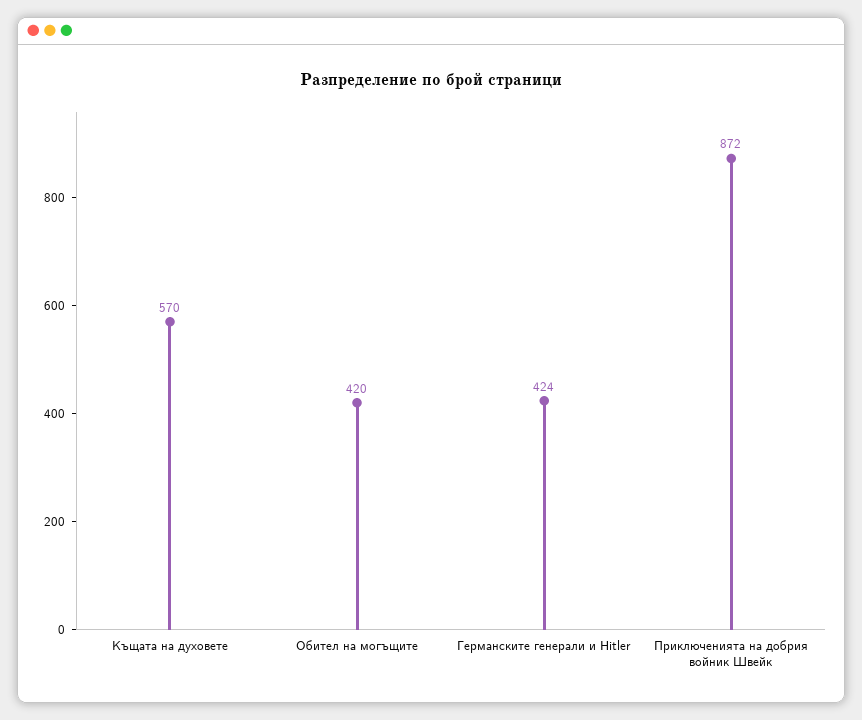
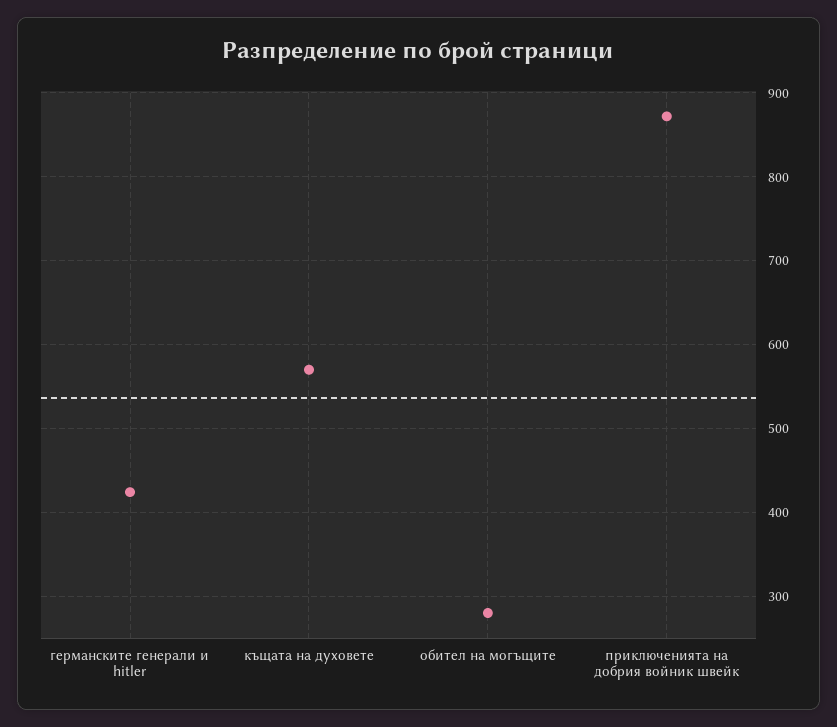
Обител на могъщите: 420 -> 280

